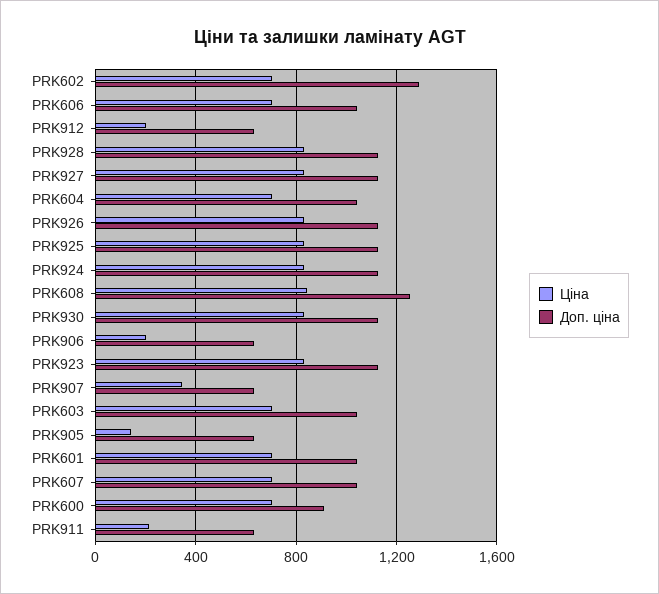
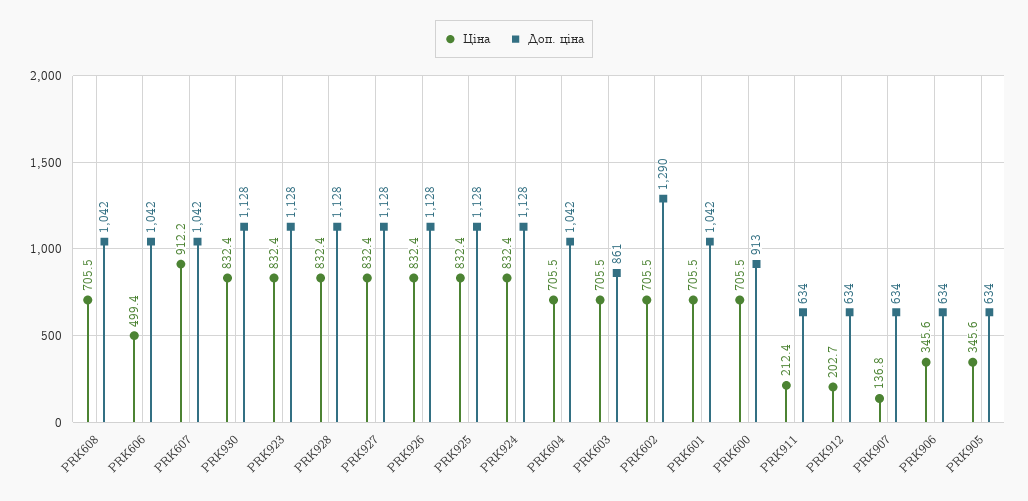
Ціна, PRK606: 700 -> 499.4
Ціна, PRK608: 850 -> 705.5
Доп. ціна, PRK608: 1250 -> 1042
Ціна, PRK906: 200 -> 345.6
Ціна, PRK907: 350 -> 136.8
Доп. ціна, PRK603: 1050 -> 861
Ціна, PRK905: 150 -> 345.6
Ціна, PRK607: 700 -> 912.2

